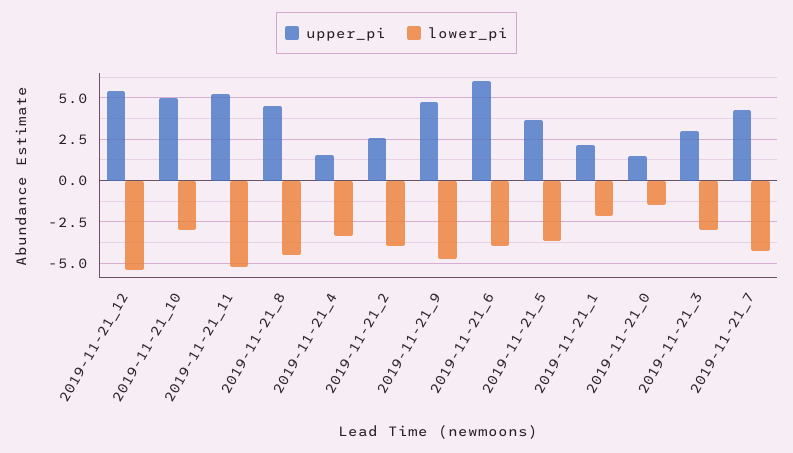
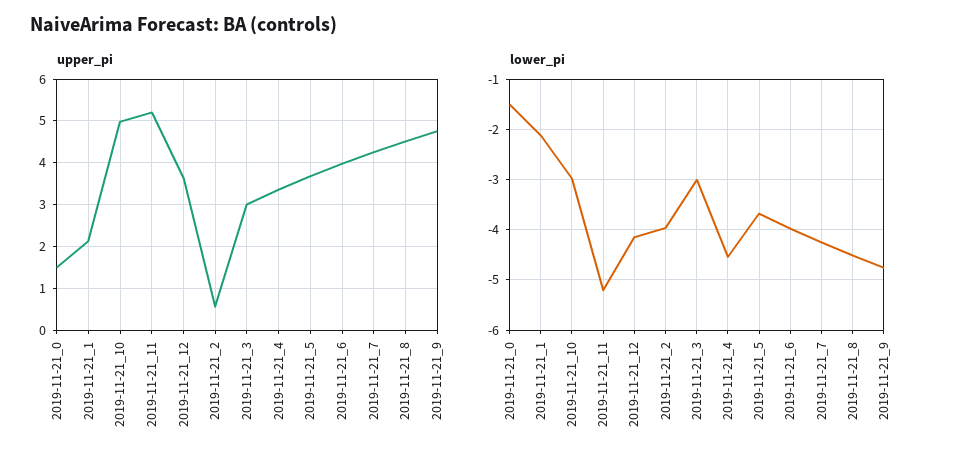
upper_pi, 2019-11-21_12: 5.5 -> 3.6
lower_pi, 2019-11-21_12: -5.5 -> -4.2
upper_pi, 2019-11-21_4: 1.5 -> 3.4
lower_pi, 2019-11-21_4: -3.5 -> -4.6
upper_pi, 2019-11-21_2: 2.5 -> 0.6
upper_pi, 2019-11-21_6: 6 -> 4

